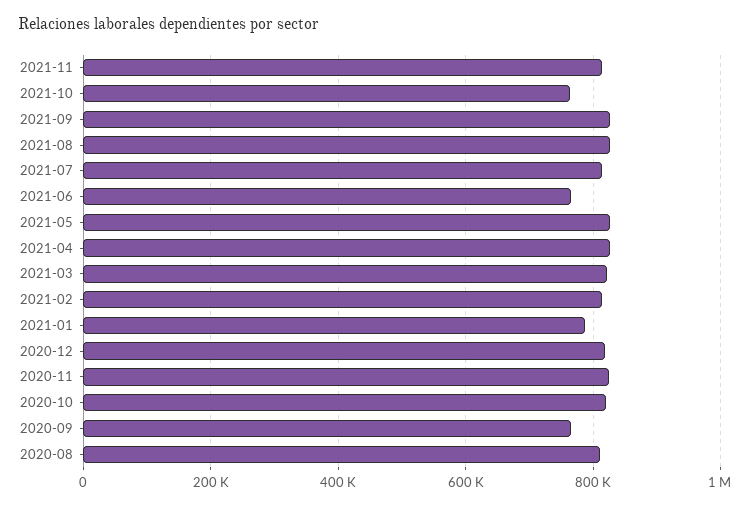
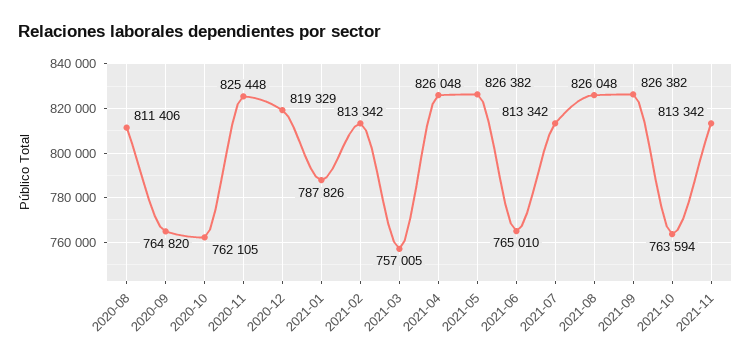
2021-03: 820000 -> 757005
2020-10: 820000 -> 762105

